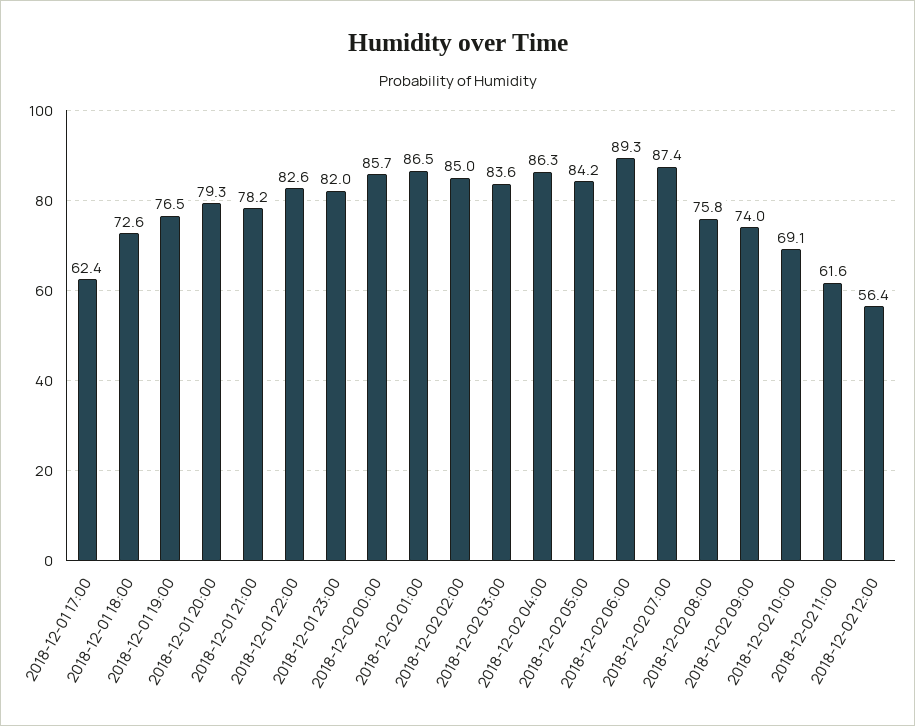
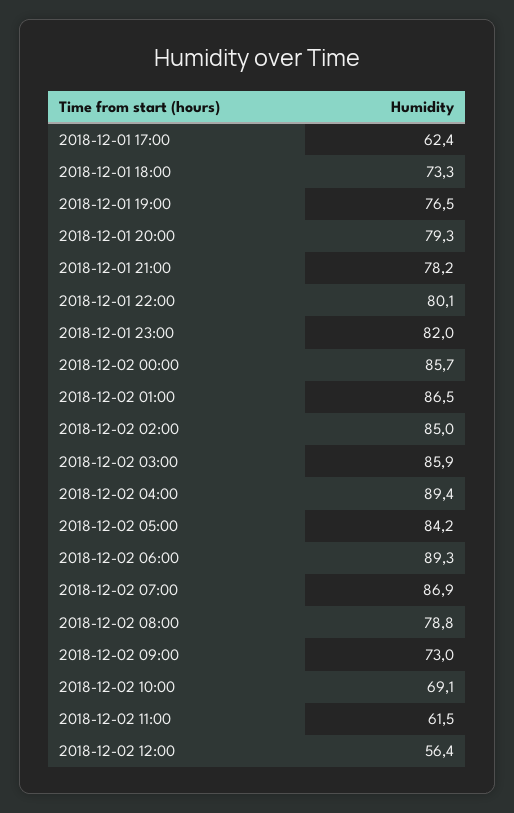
2018-12-01 18:00: 72.6 -> 73.3
2018-12-01 22:00: 82.6 -> 80.1
2018-12-02 03:00: 83.6 -> 85.9
2018-12-02 04:00: 86.3 -> 89.4
2018-12-02 07:00: 87.4 -> 86.9
2018-12-02 08:00: 75.8 -> 78.8
2018-12-02 09:00: 74 -> 73
2018-12-02 11:00: 61.6 -> 61.5

